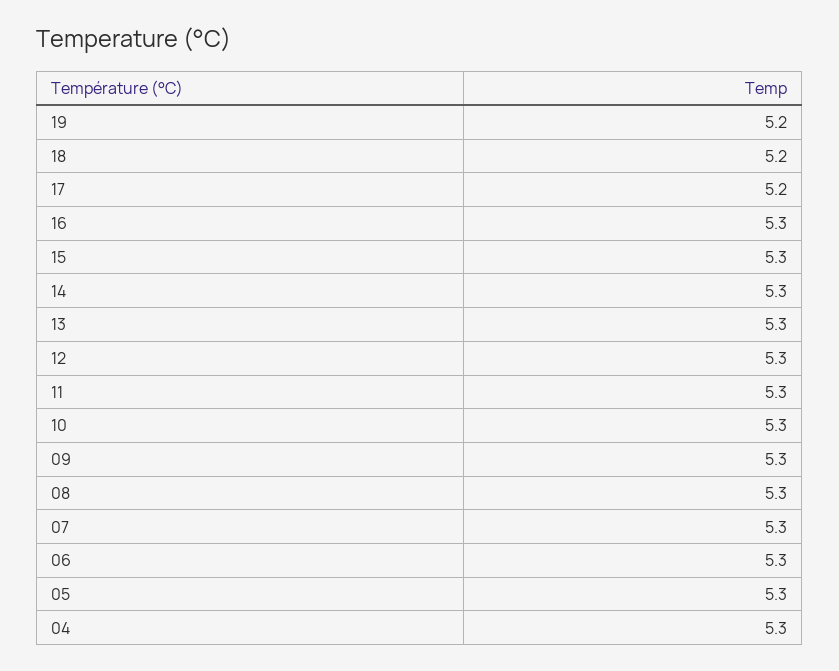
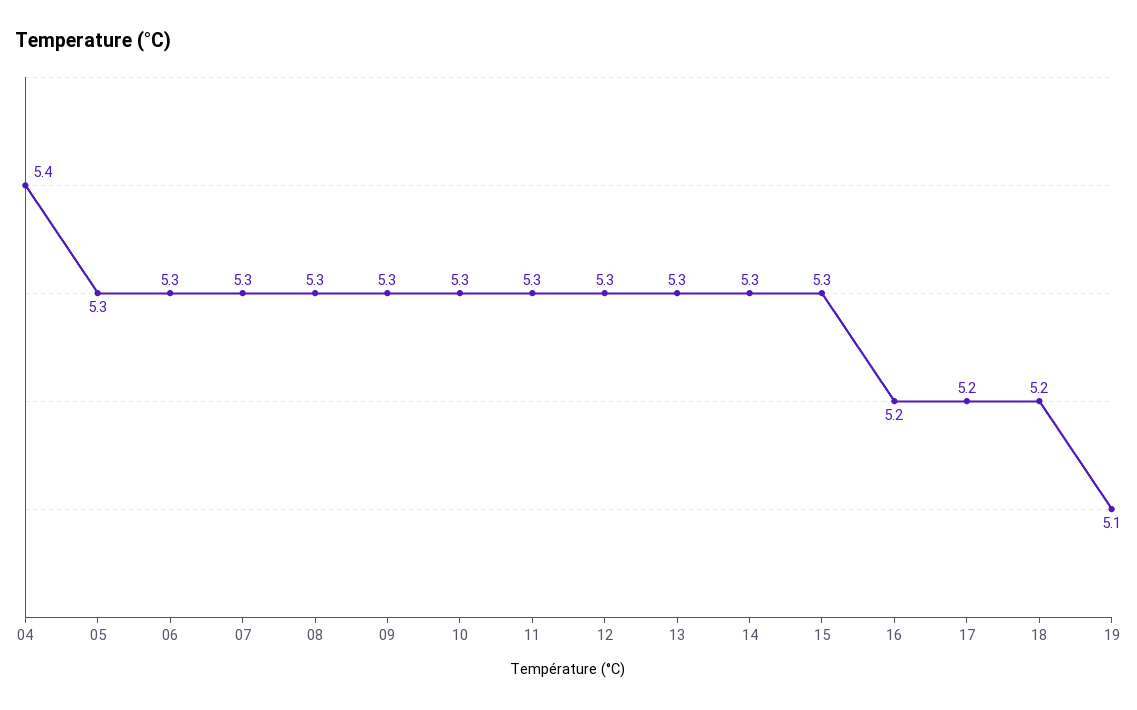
19: 5.2 -> 5.1
16: 5.3 -> 5.2
04: 5.3 -> 5.4

